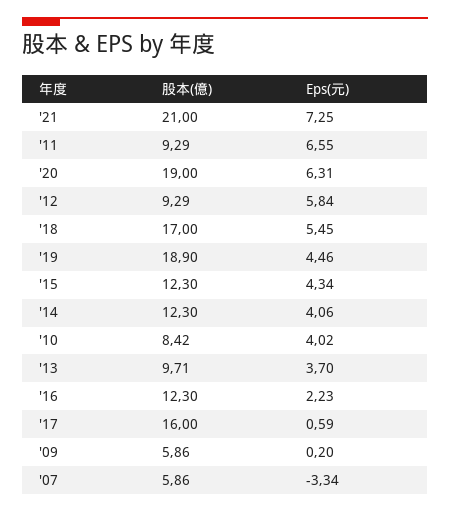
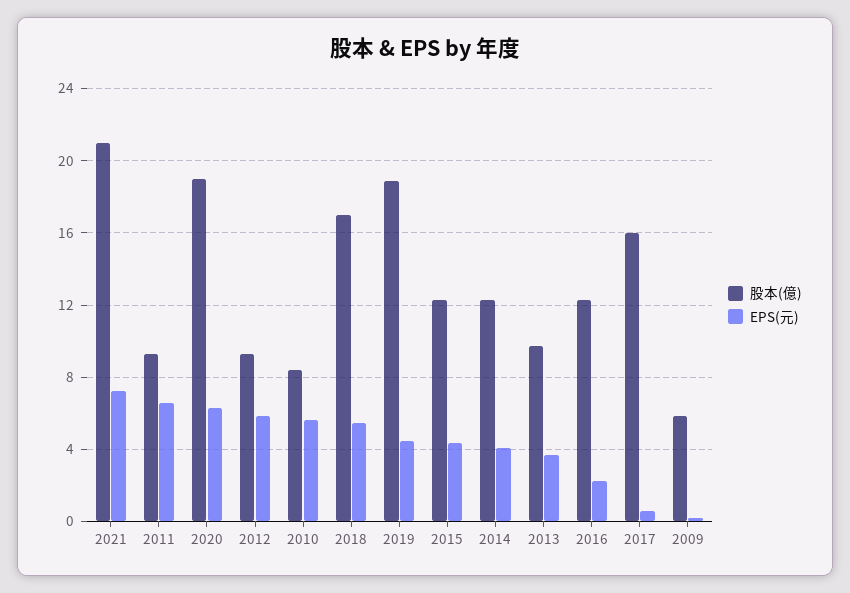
Eps(元), '10: 4.02 -> 5.5
股本(億), '07: 5.86 -> none
Eps(元), '07: -3.34 -> none

